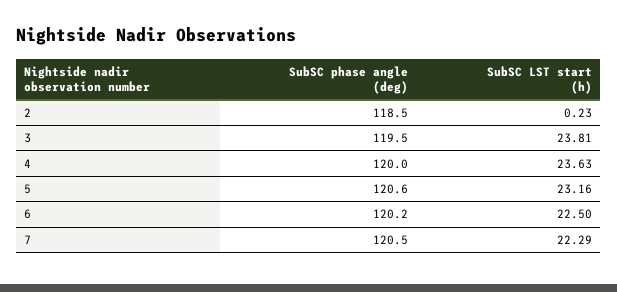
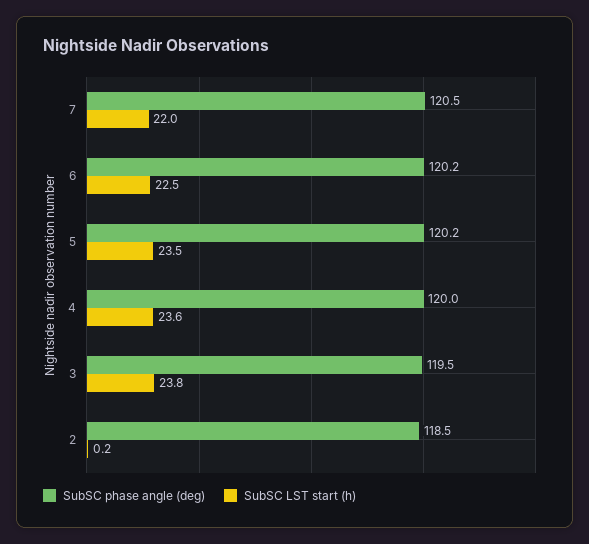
SubSC phase angle (deg), 5: 120.6 -> 120.2
SubSC LST start (h), 5: 23.16 -> 23.5
SubSC LST start (h), 7: 22.29 -> 22

